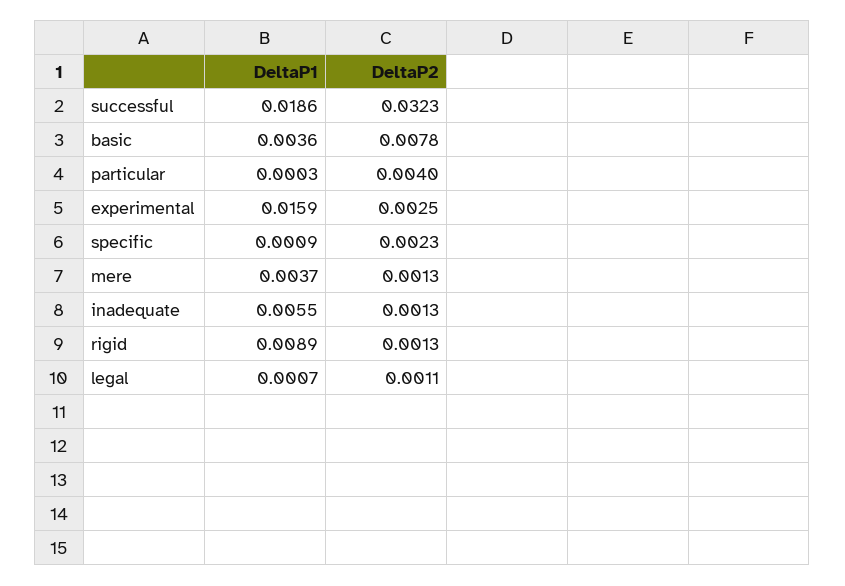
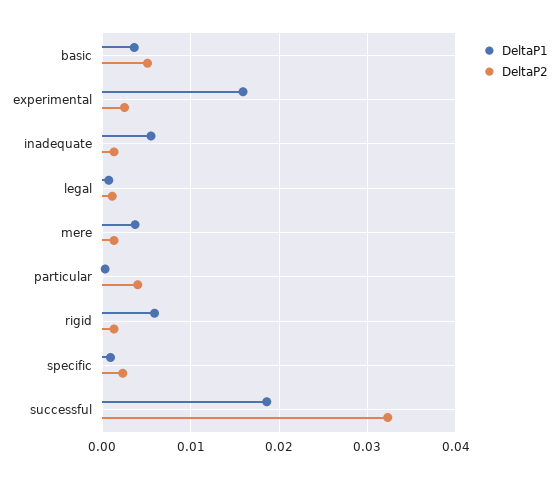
DeltaP2, basic: 0.0078 -> 0.005
DeltaP1, rigid: 0.0089 -> 0.006

